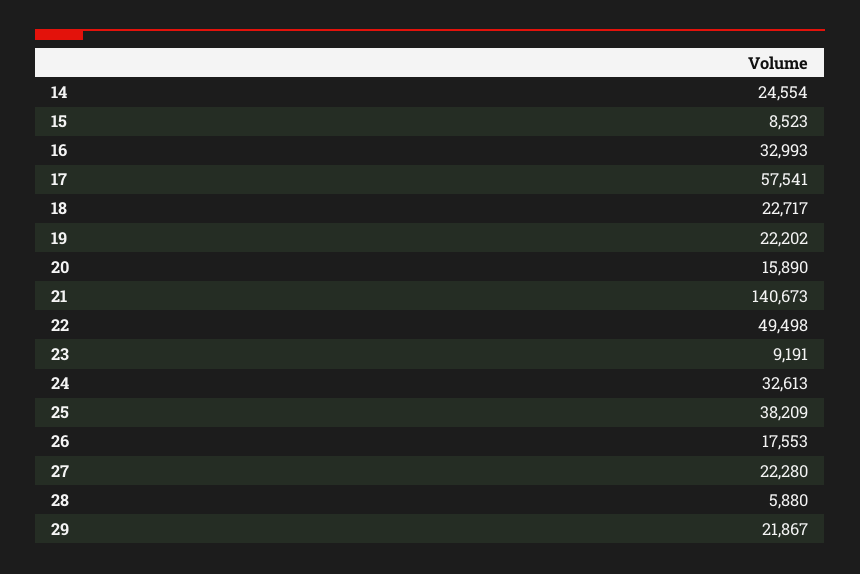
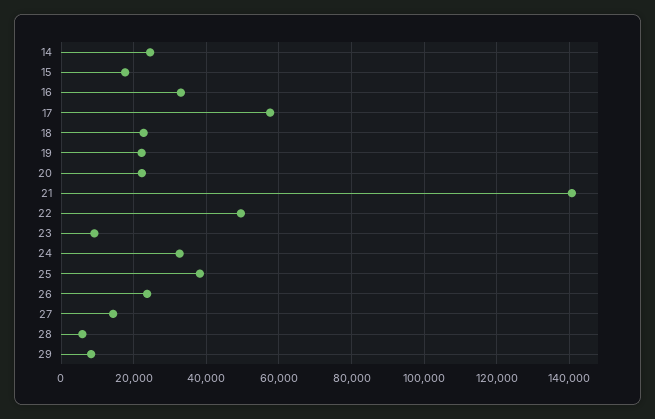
15: 8523 -> 18000
20: 15890 -> 22000
26: 17553 -> 24000
27: 22280 -> 14000
29: 21867 -> 8000

